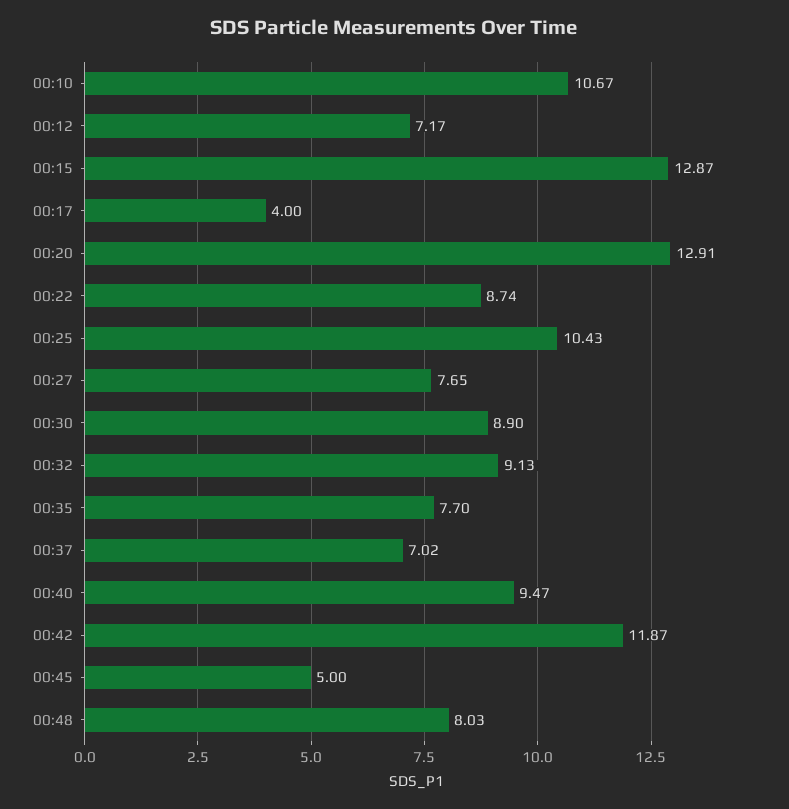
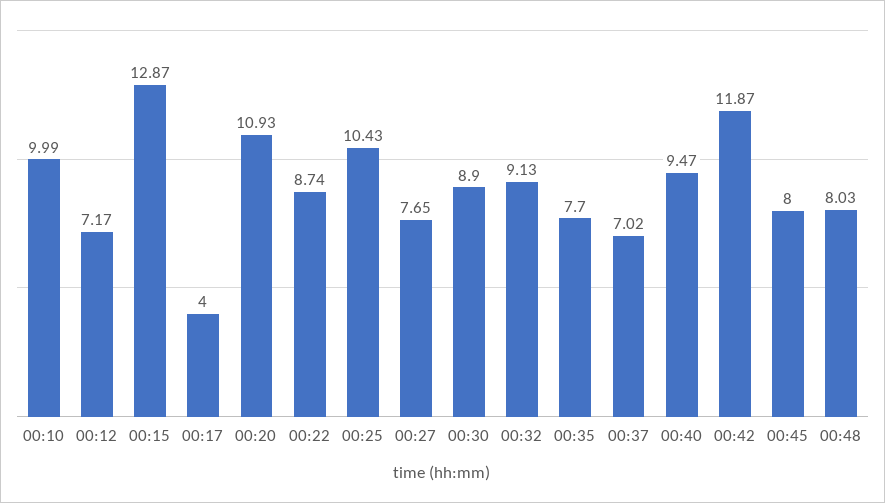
00:10: 10.67 -> 9.99
00:20: 12.91 -> 10.93
00:45: 5 -> 8

